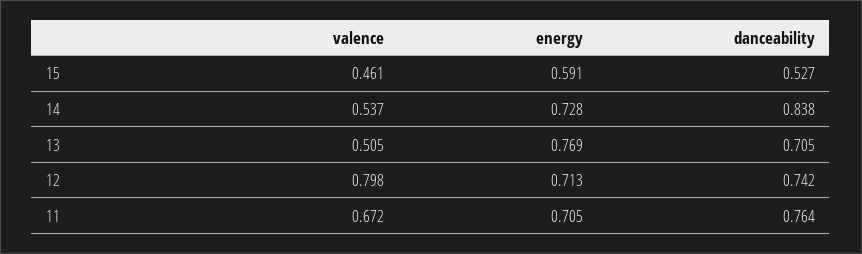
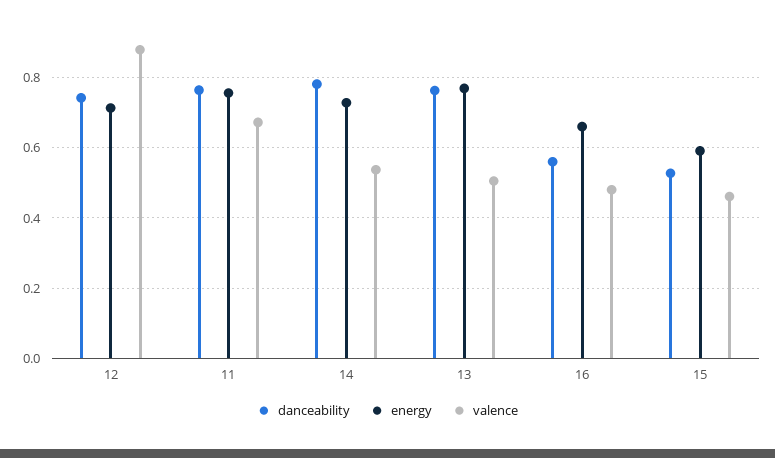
danceability, 14: 0.838 -> 0.78
danceability, 13: 0.705 -> 0.76
valence, 12: 0.798 -> 0.88
energy, 11: 0.705 -> 0.76
danceability, 16: none -> 0.56
energy, 16: none -> 0.66
valence, 16: none -> 0.48

